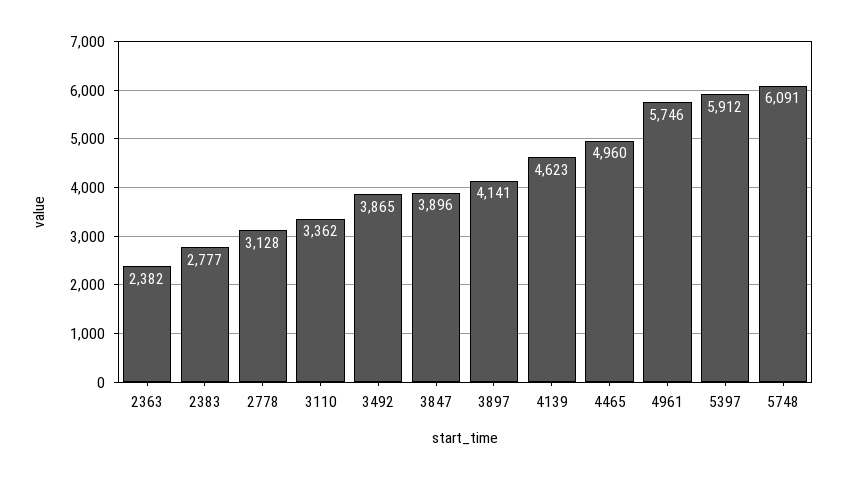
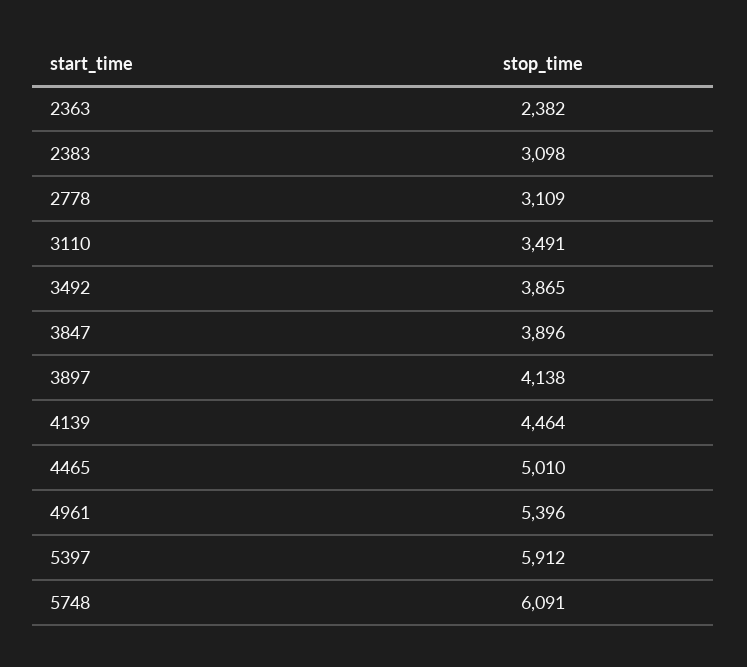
2383: 2777 -> 3098
2778: 3128 -> 3109
3110: 3362 -> 3491
3897: 4141 -> 4138
4139: 4623 -> 4464
4465: 4960 -> 5010
4961: 5746 -> 5396

